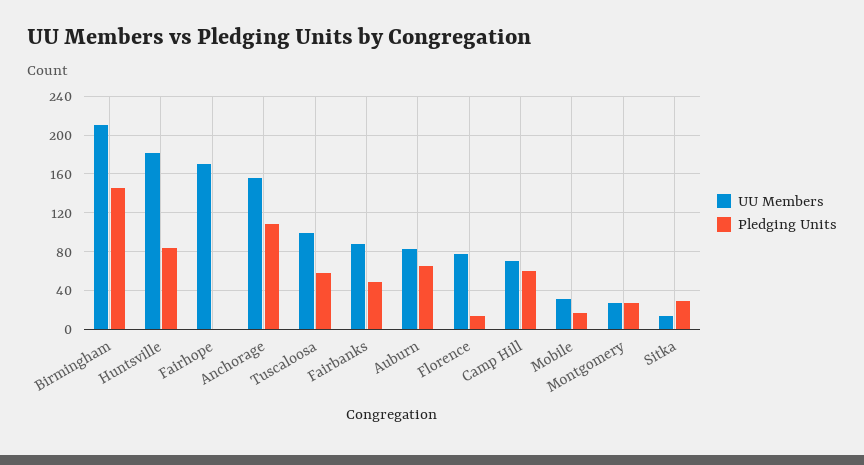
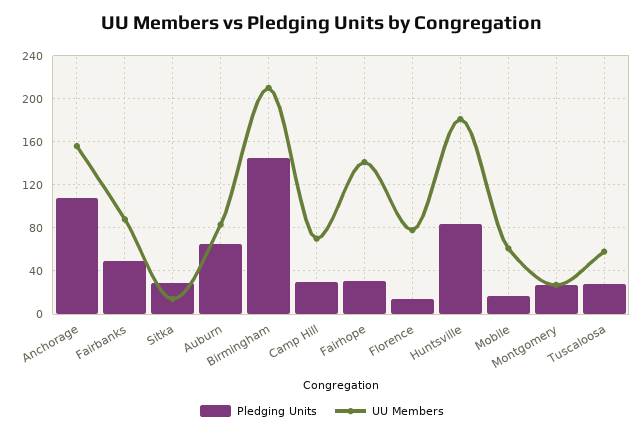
UU Members, Fairhope: 170 -> 140
Pledging Units, Fairhope: 0 -> 30
UU Members, Tuscaloosa: 100 -> 60
Pledging Units, Tuscaloosa: 60 -> 30
Pledging Units, Camp Hill: 60 -> 30
UU Members, Mobile: 30 -> 60

